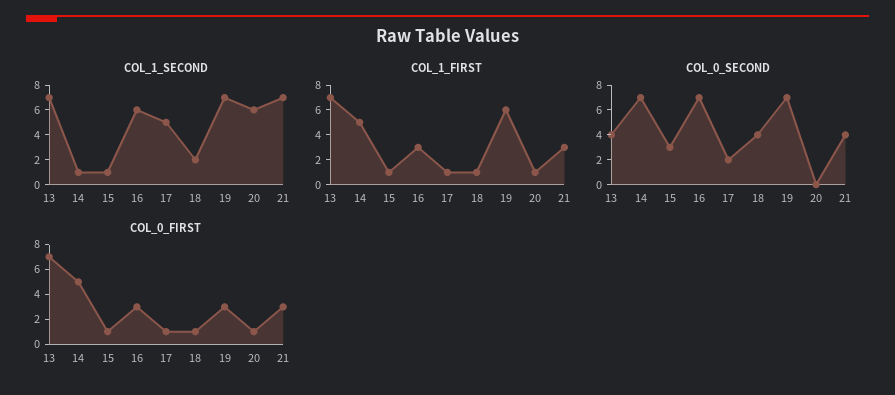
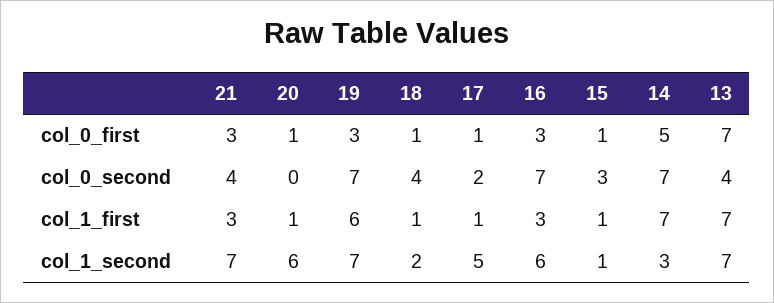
COL_1_SECOND, 14: 1 -> 3
COL_1_FIRST, 14: 5 -> 7

